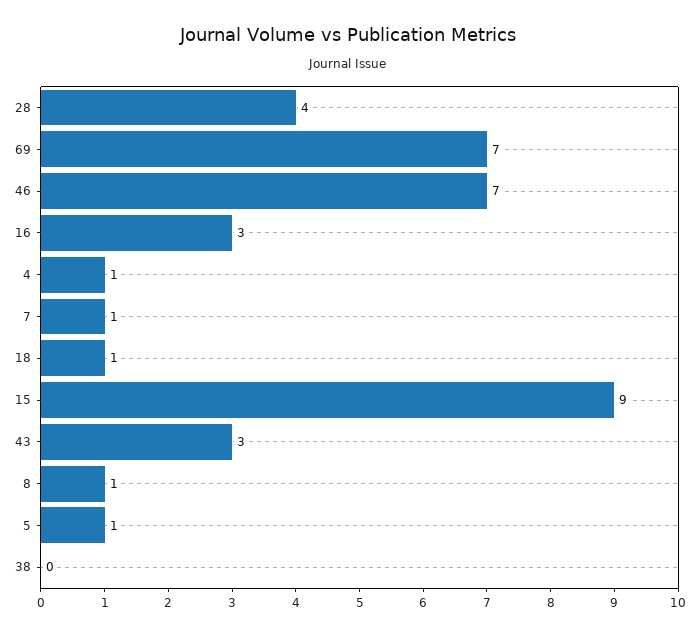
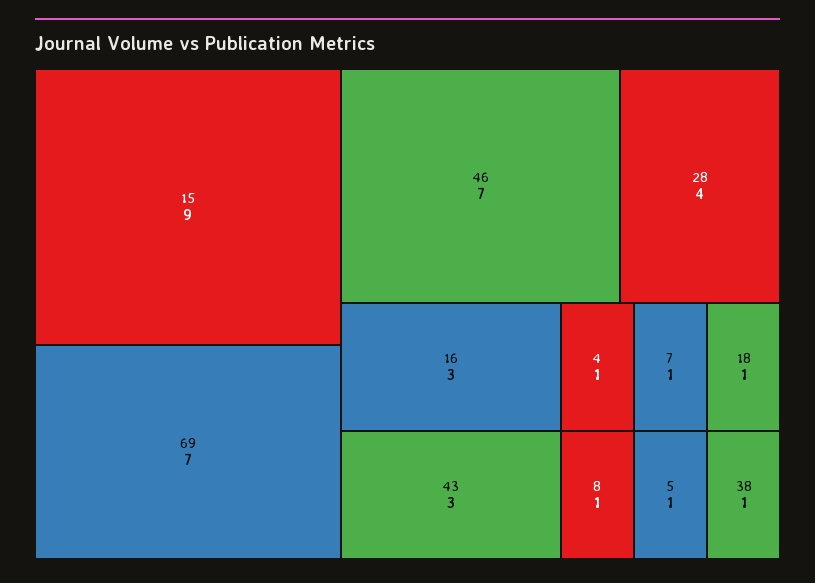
38: 0 -> 1

